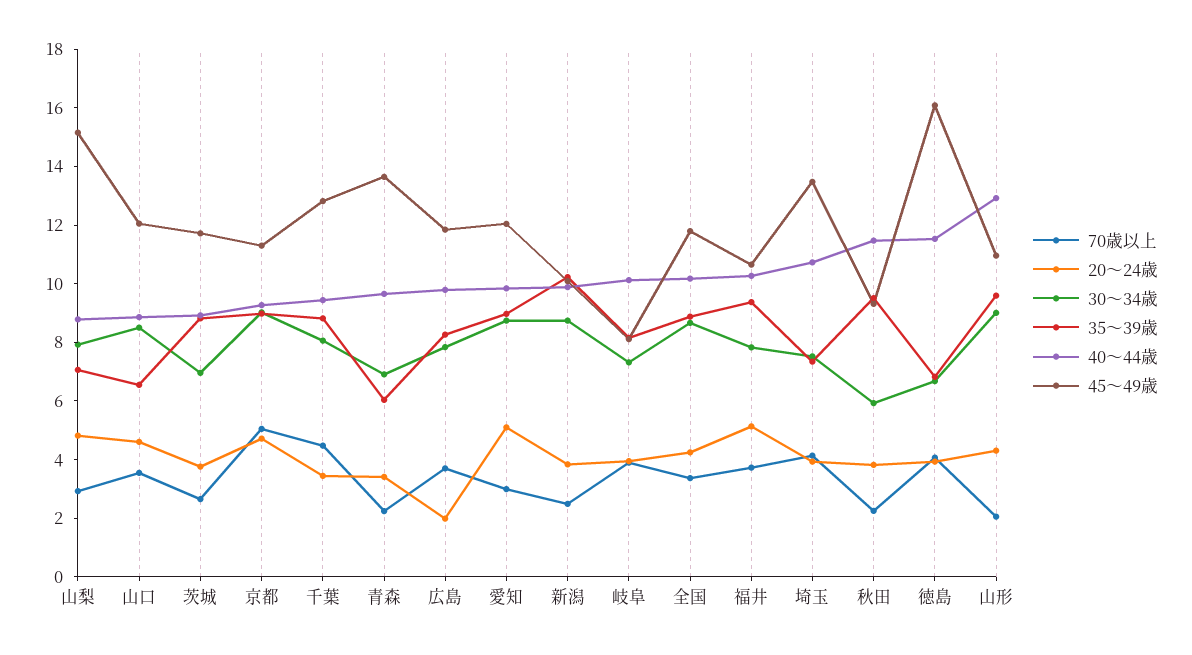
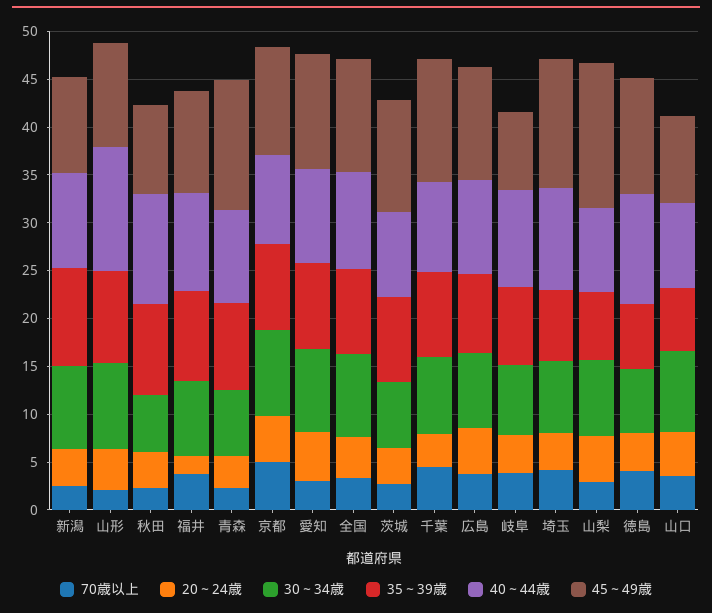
45～49歳, 山口: 12 -> 9
35～39歳, 青森: 6 -> 9
20～24歳, 広島: 2 -> 5
20～24歳, 福井: 5 -> 2
45～49歳, 徳島: 16 -> 12

